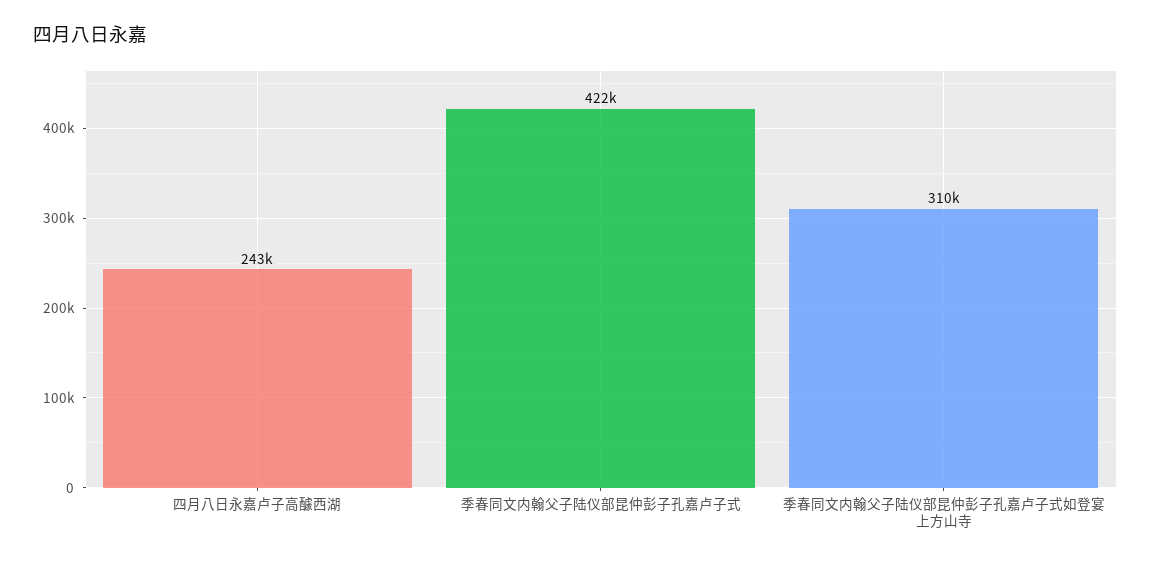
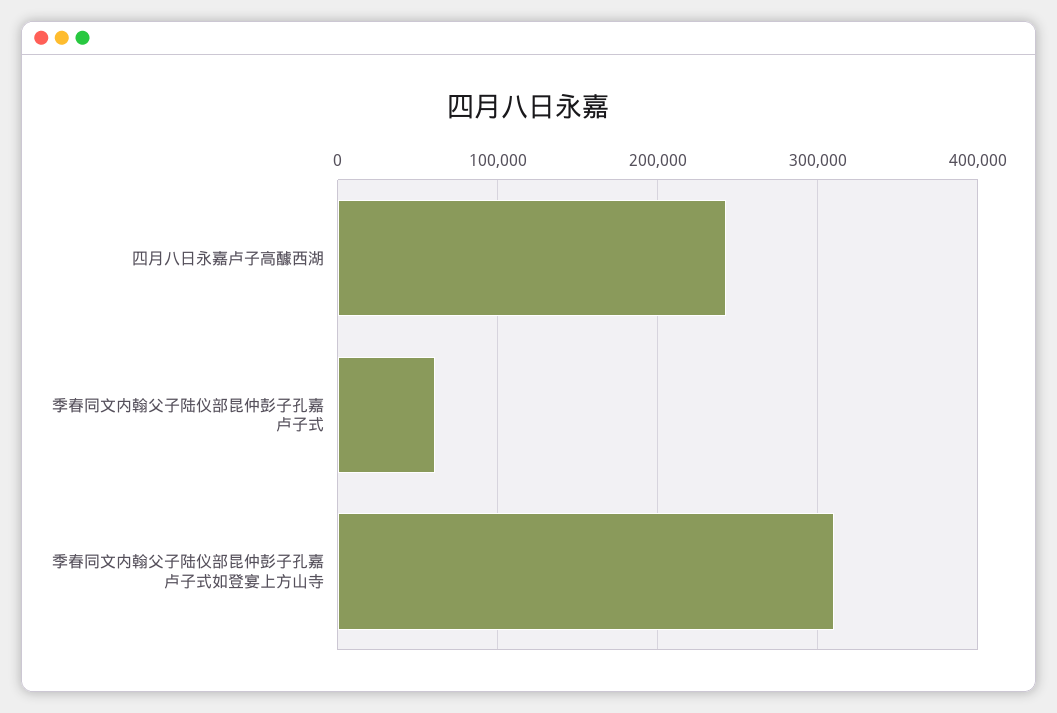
季春同文内翰父子陆仪部昆仲彭子孔嘉卢子式: 422000 -> 60000

